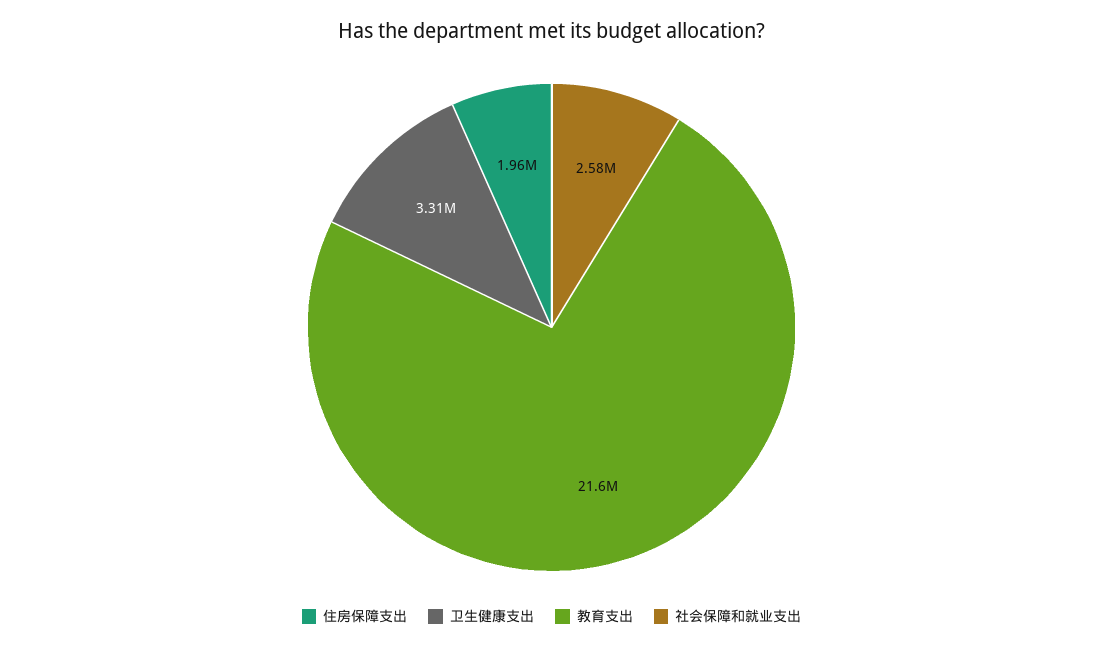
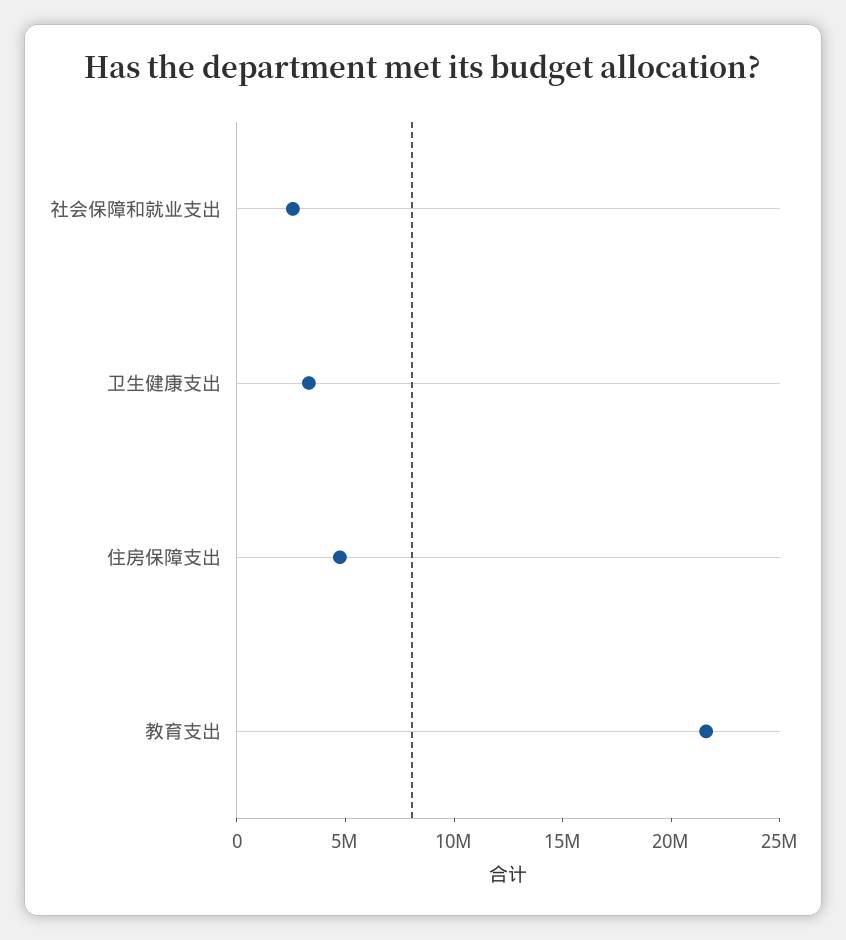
住房保障支出: 1960000 -> 5000000

